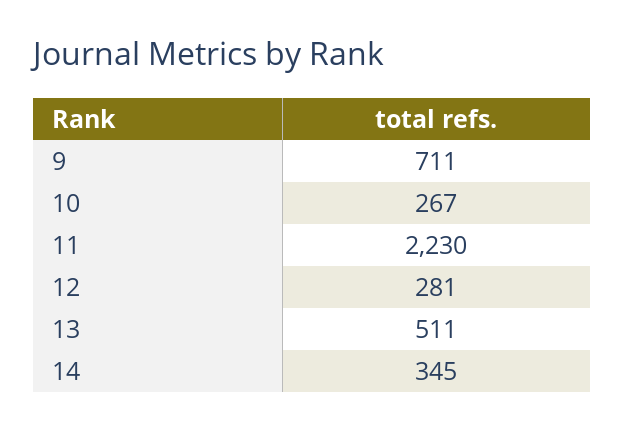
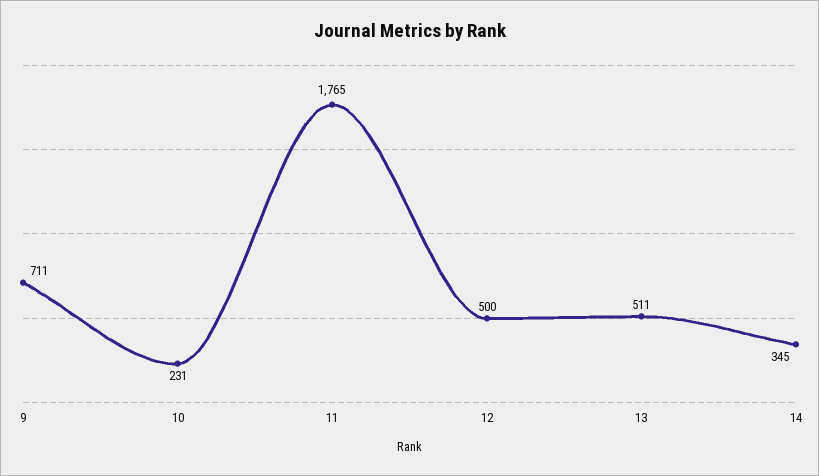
10: 267 -> 231
11: 2230 -> 1765
12: 281 -> 500

